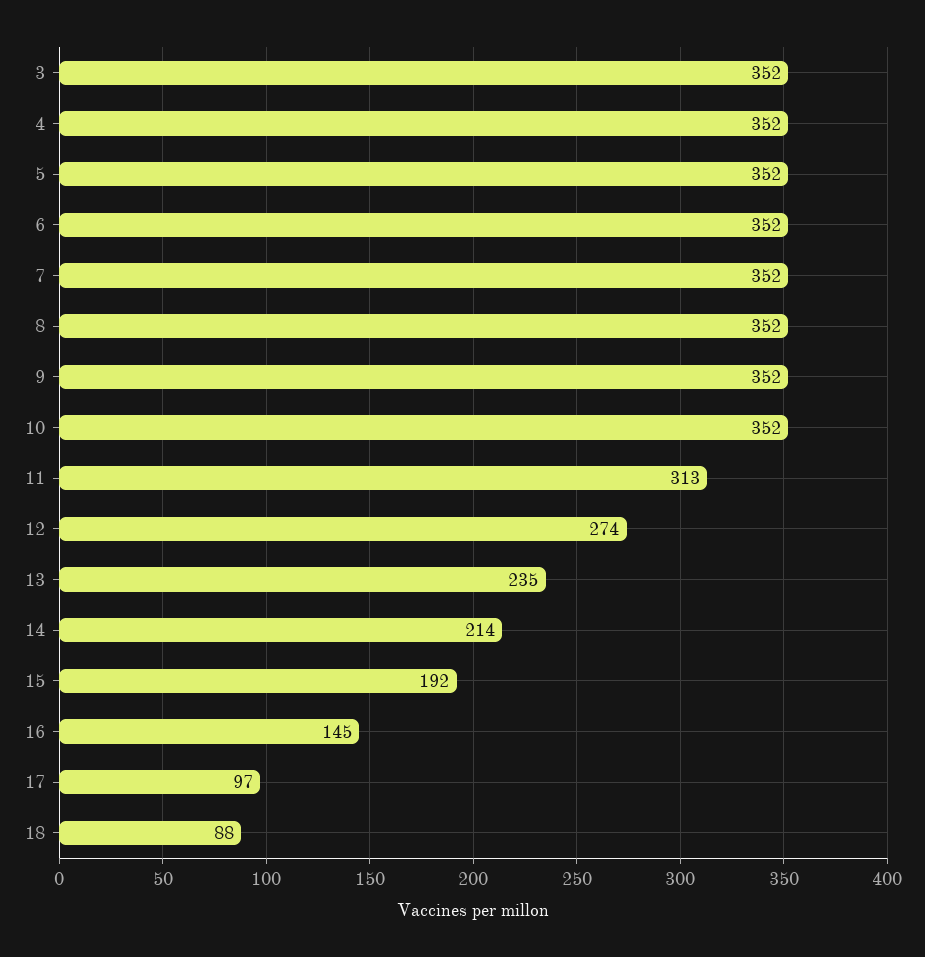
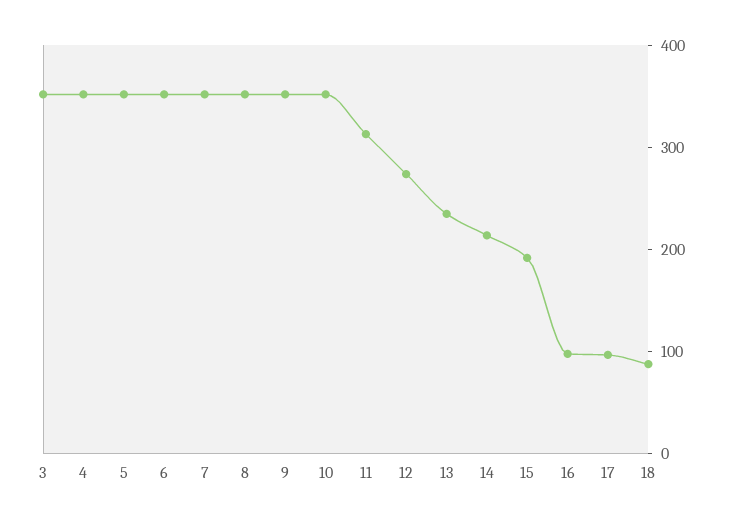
16: 145 -> 100

